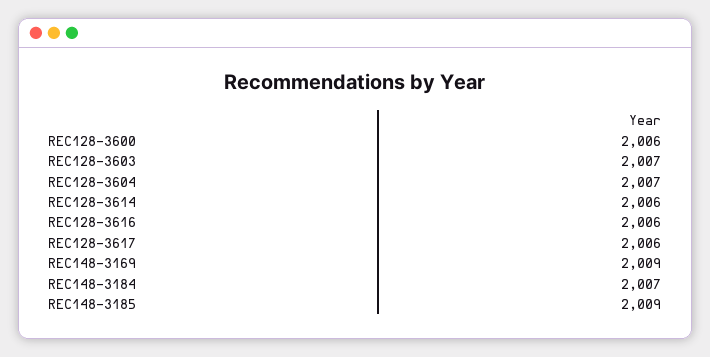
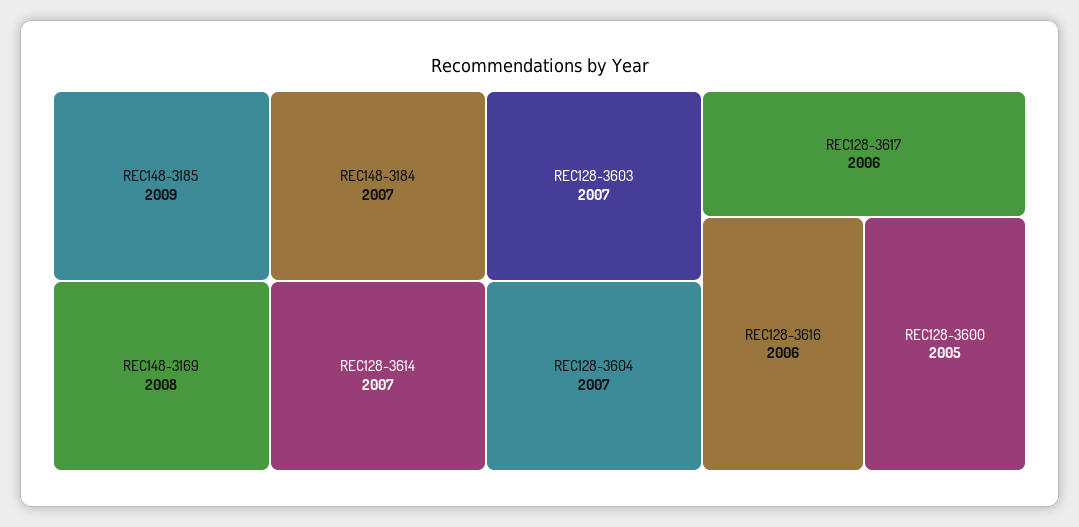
REC128-3600: 2006 -> 2005
REC128-3614: 2006 -> 2007
REC148-3169: 2009 -> 2008

